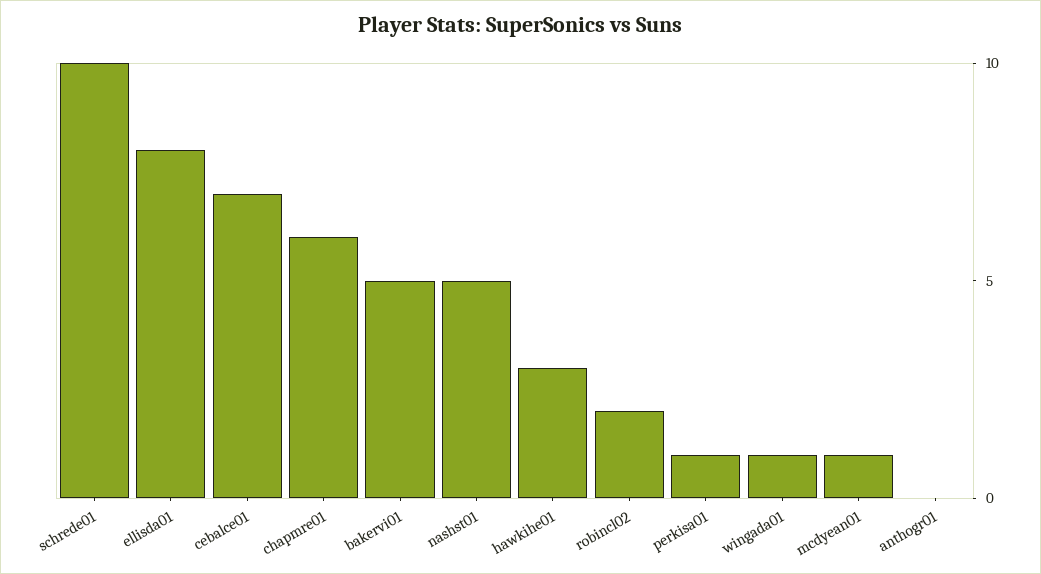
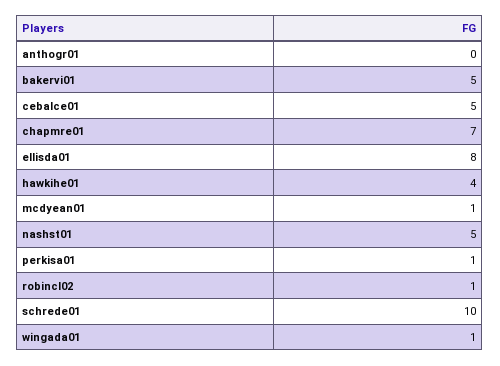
cebalce01: 7 -> 5
chapmre01: 6 -> 7
hawkihe01: 3 -> 4
robincl02: 2 -> 1

